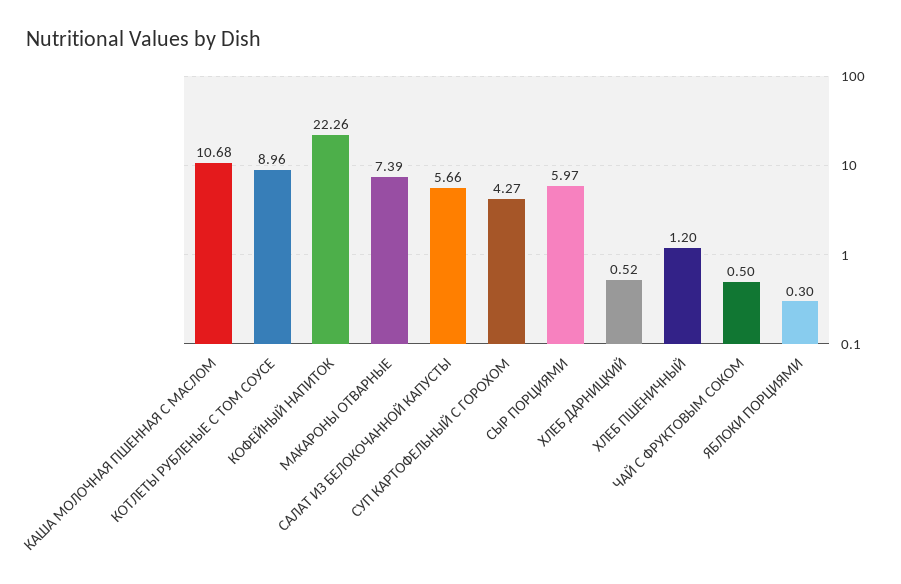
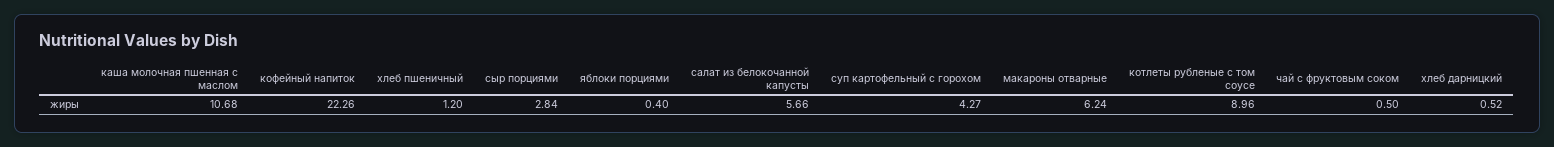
МАКАРОНЫ ОТВАРНЫЕ: 7.39 -> 6.24
СЫР ПОРЦИЯМИ: 5.97 -> 2.84
ЯБЛОКИ ПОРЦИЯМИ: 0.3 -> 0.4

